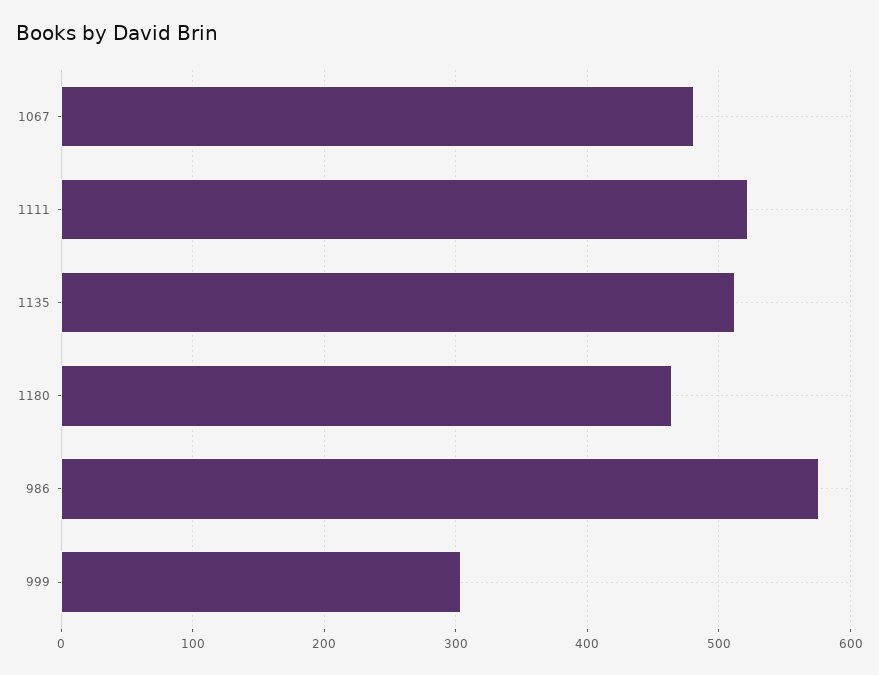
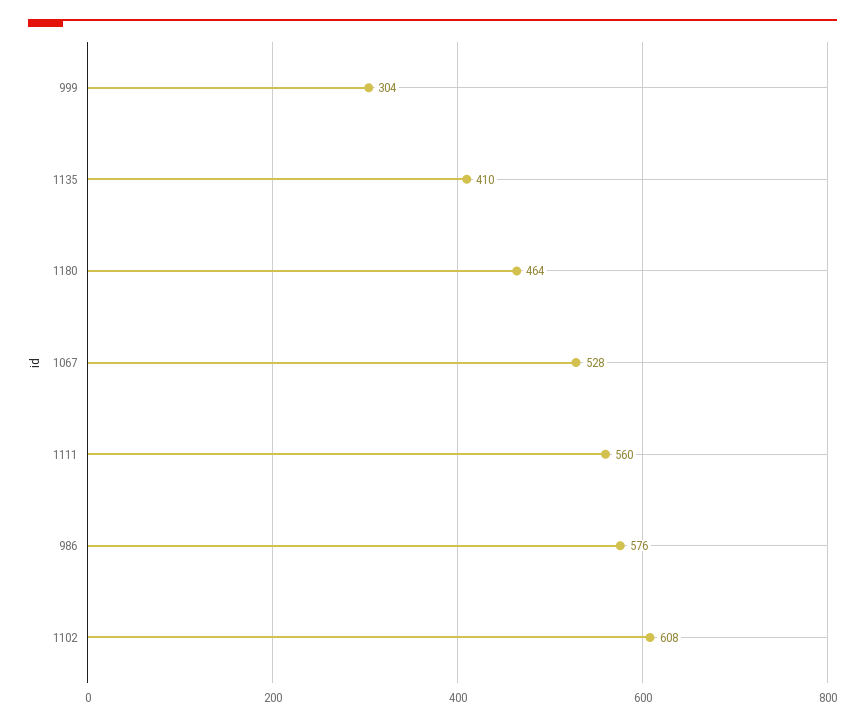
1067: 480 -> 528
1111: 520 -> 560
1135: 510 -> 410
1102: none -> 608

